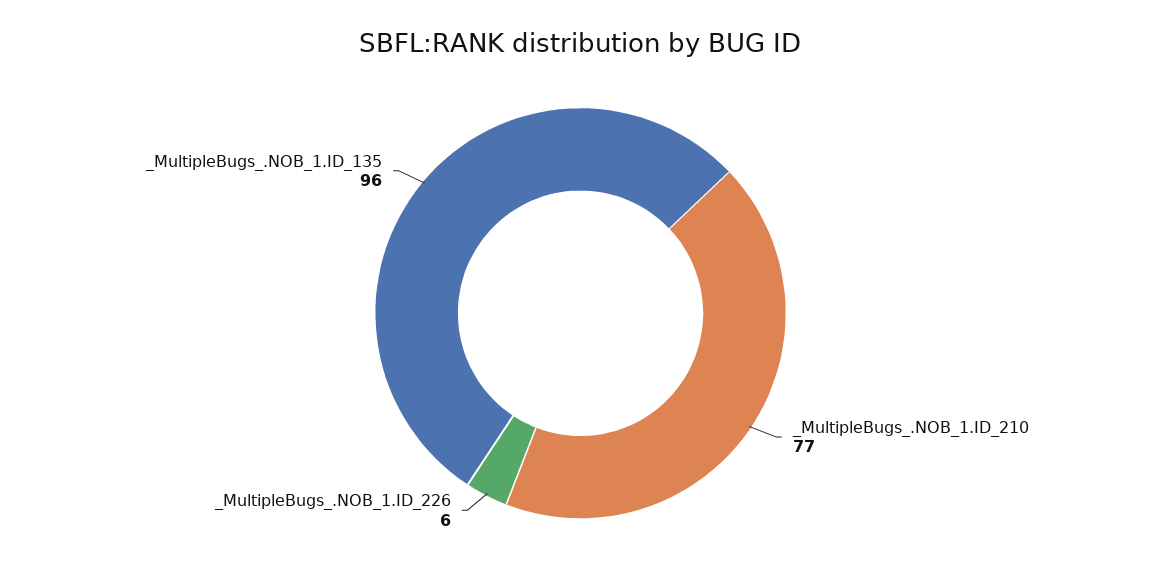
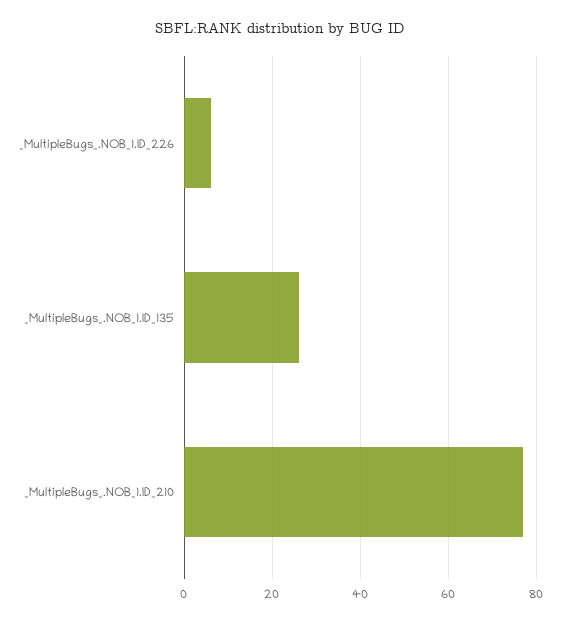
_MultipleBugs_.NOB_1.ID_135: 96 -> 25

